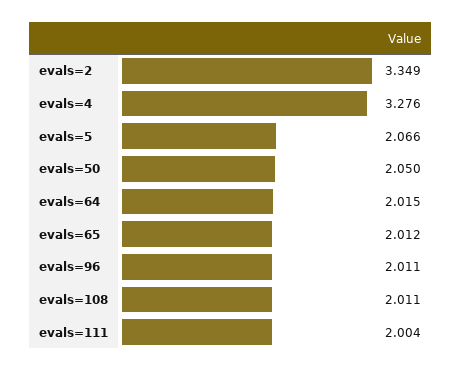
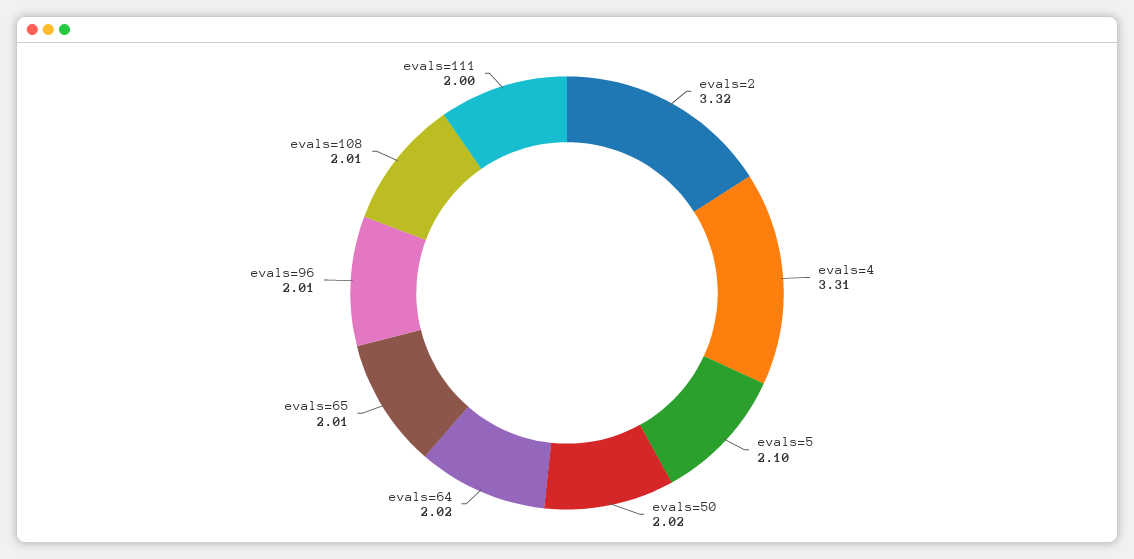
evals=2: 3.349 -> 3.32
evals=4: 3.276 -> 3.31
evals=5: 2.066 -> 2.1
evals=50: 2.05 -> 2.02

